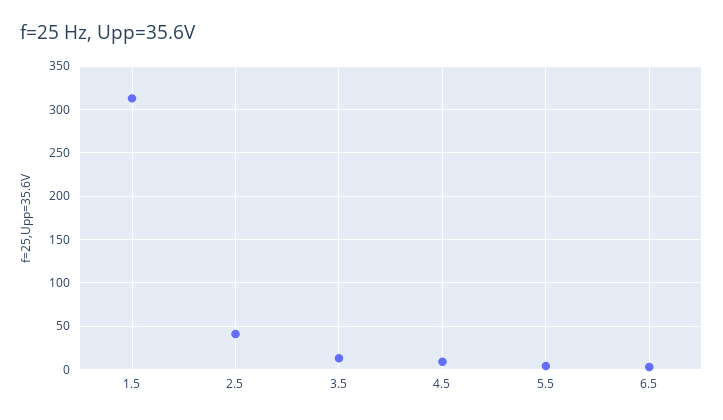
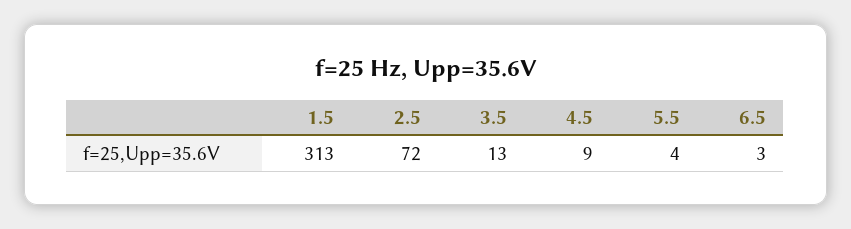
2.5: 40 -> 72

